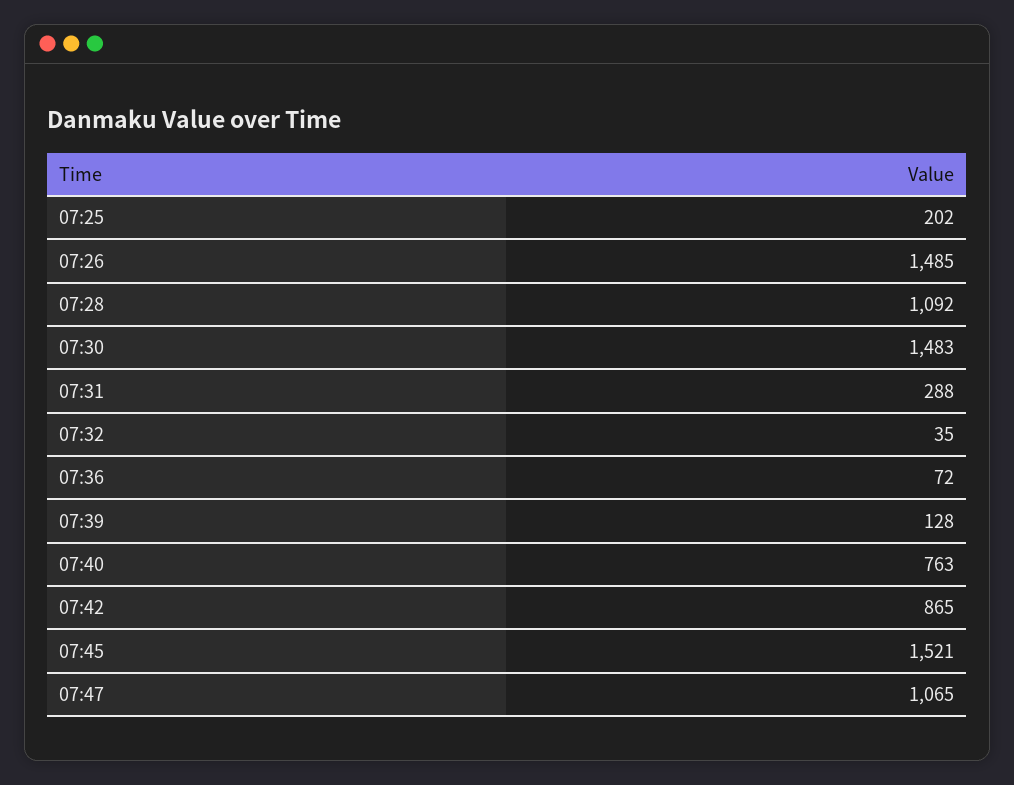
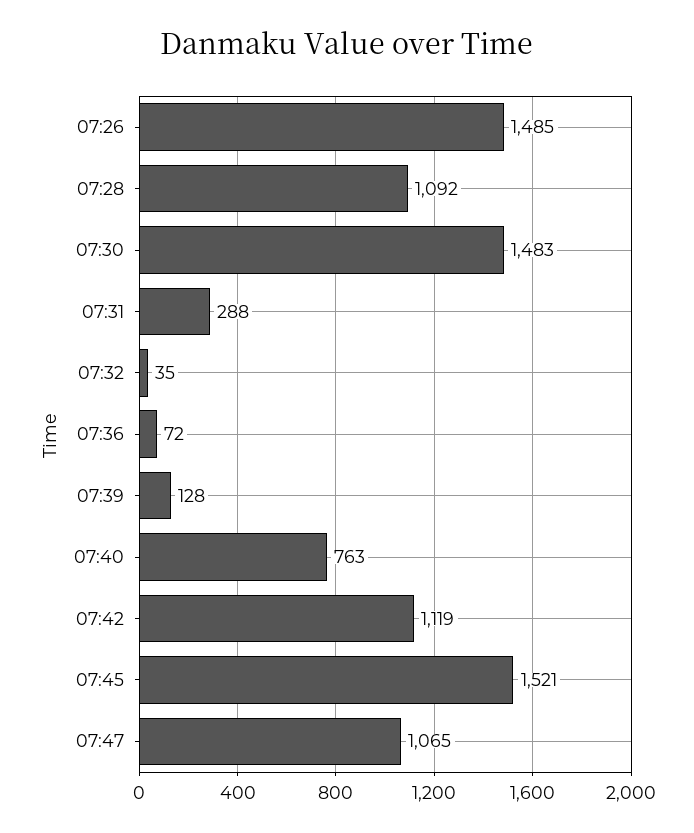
07:25: 202 -> none
07:42: 865 -> 1119

